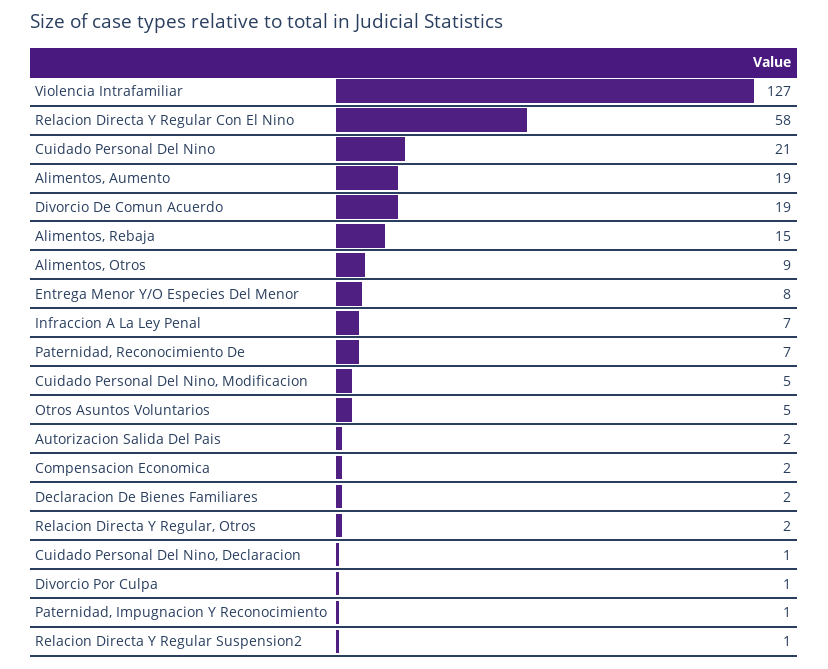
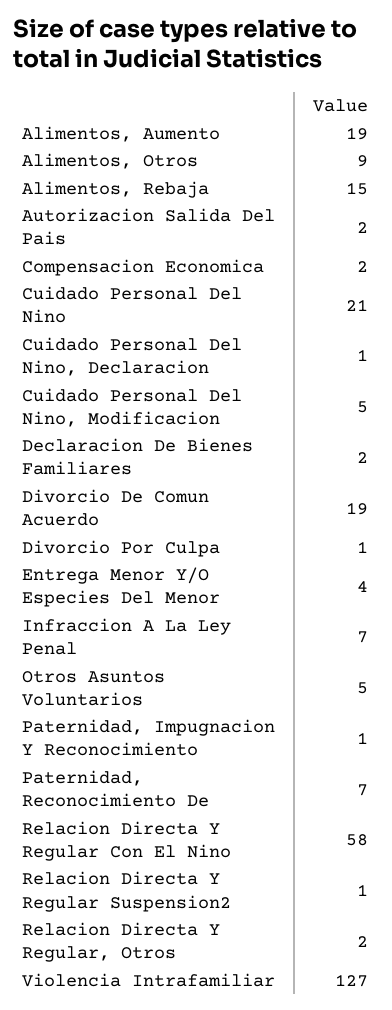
Entrega Menor Y/O Especies Del Menor: 8 -> 4

